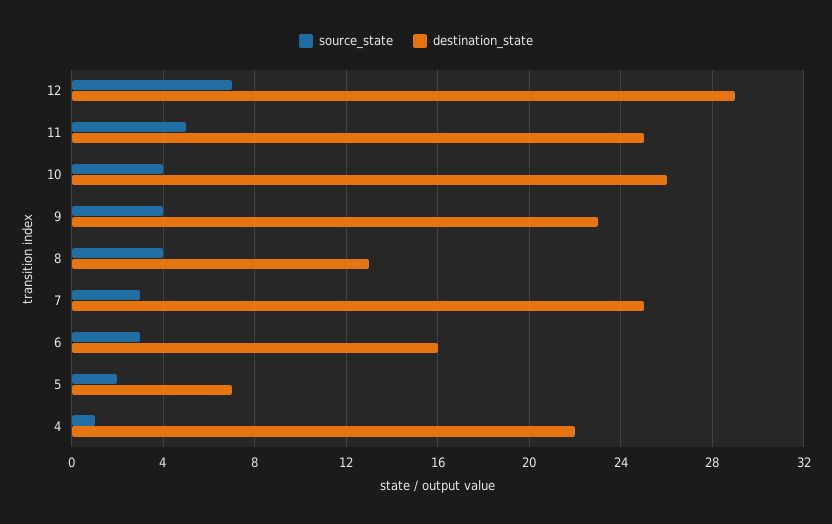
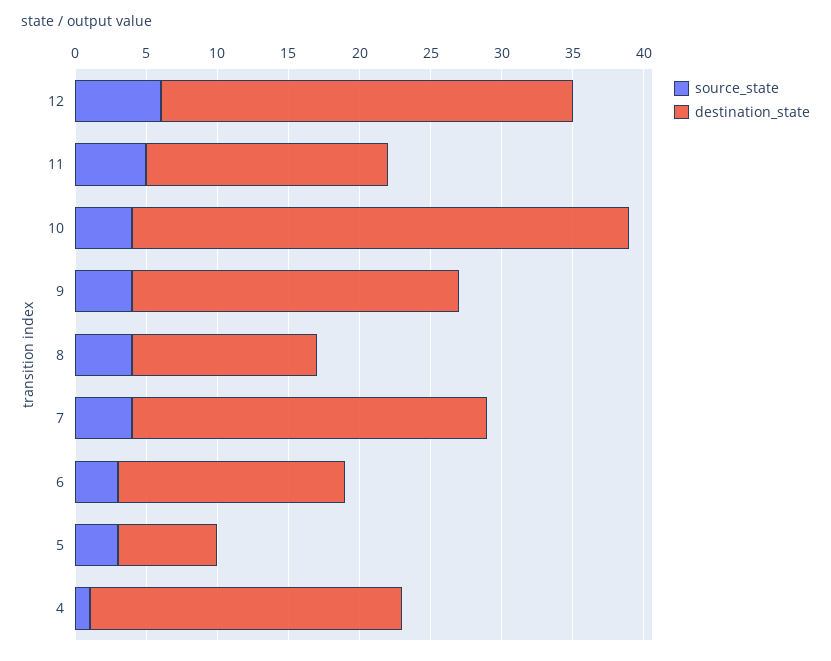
source_state, 12: 7 -> 6
destination_state, 11: 25 -> 17
destination_state, 10: 26 -> 35
source_state, 7: 3 -> 4
source_state, 5: 2 -> 3

